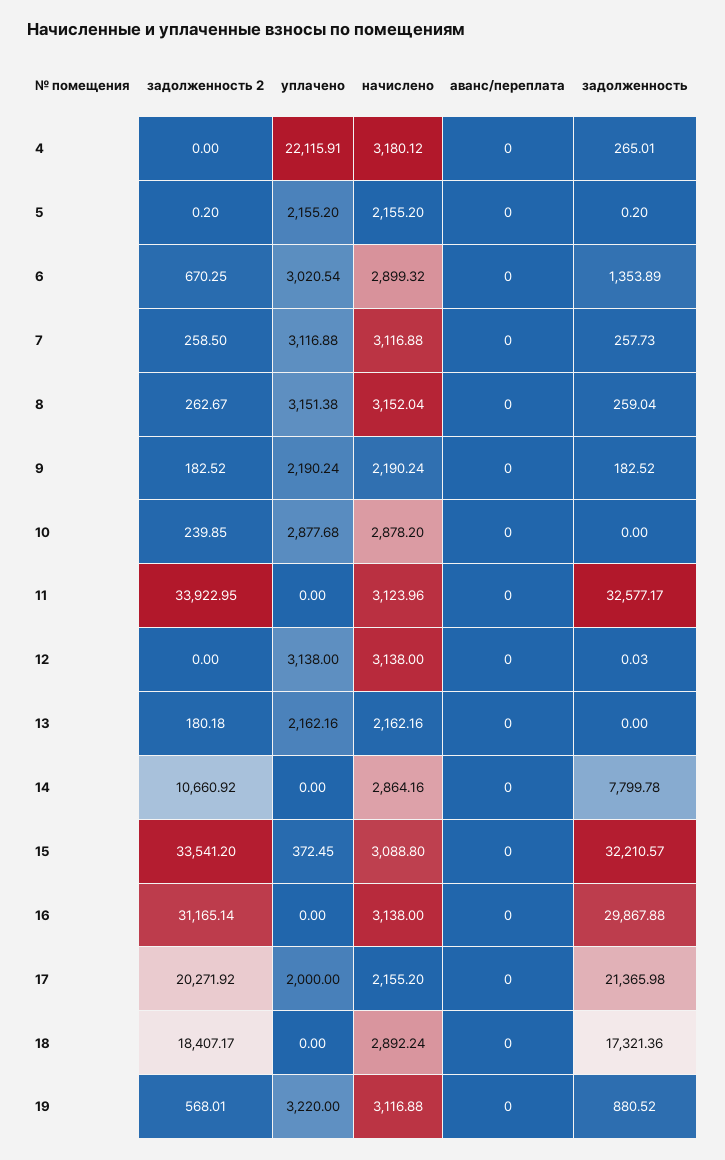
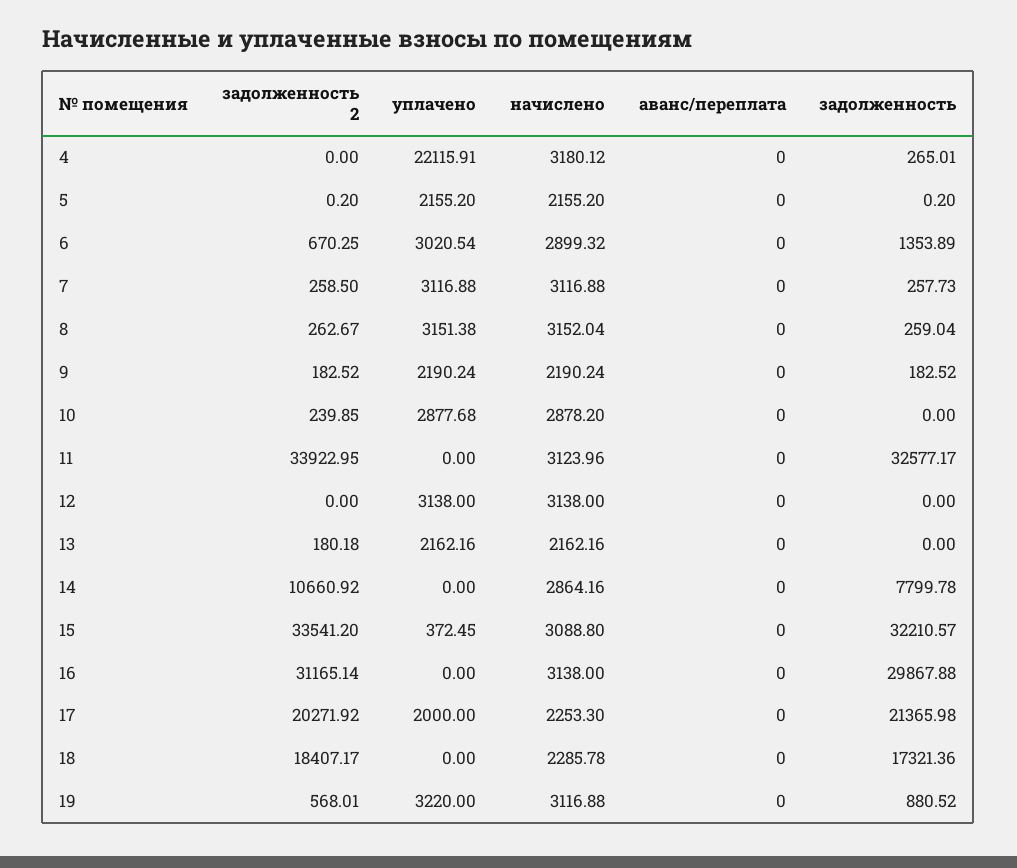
задолженность, 12: 0.03 -> 0
начислено, 17: 2155.2 -> 2253.3
начислено, 18: 2892.24 -> 2285.78

